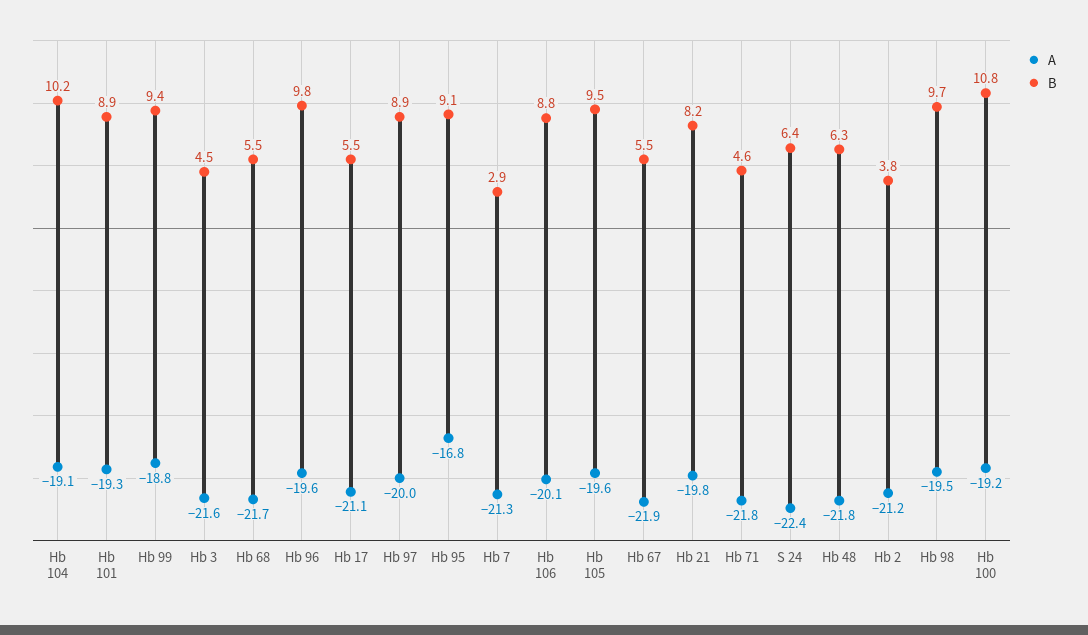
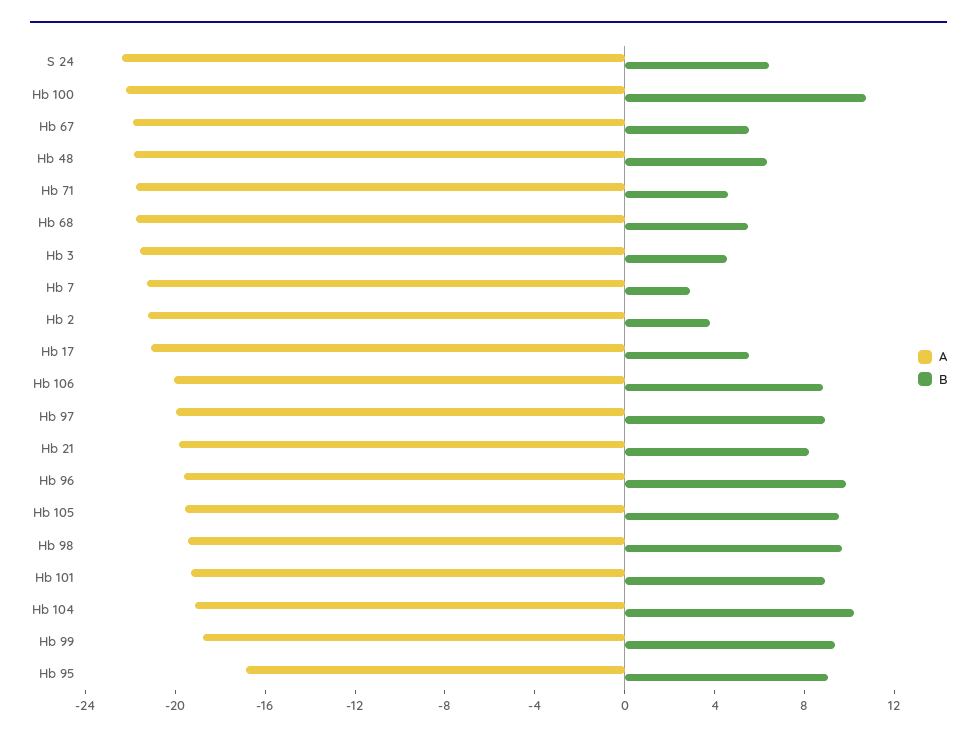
A, Hb 100: -19.2 -> -22

